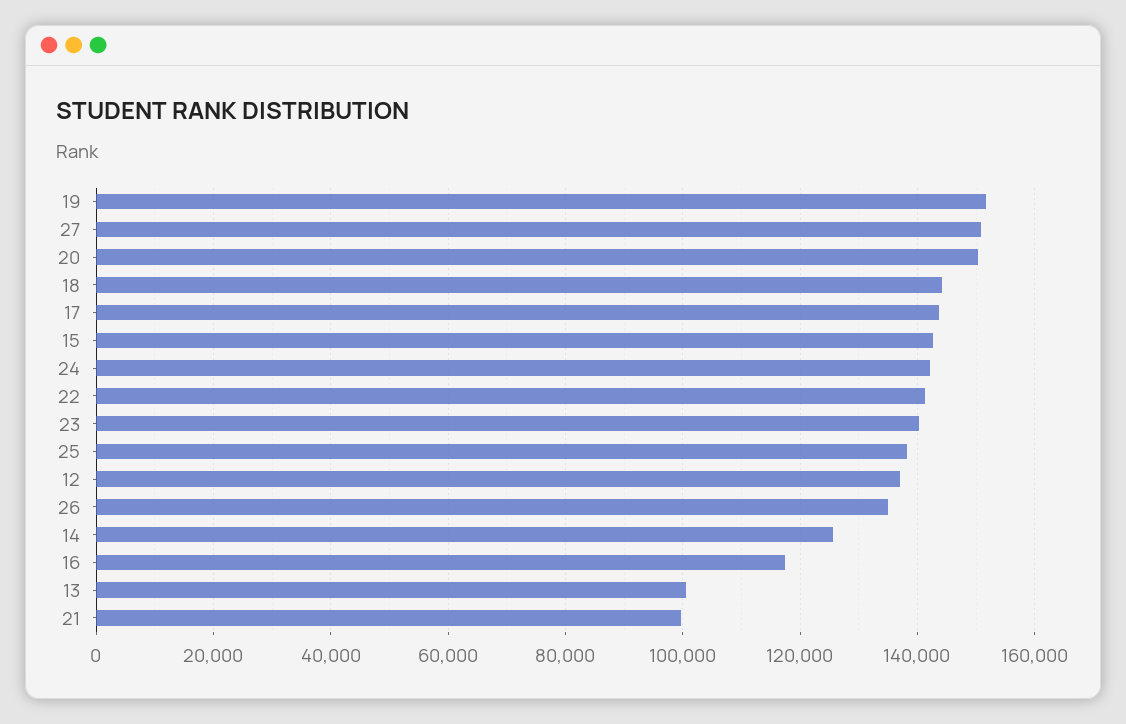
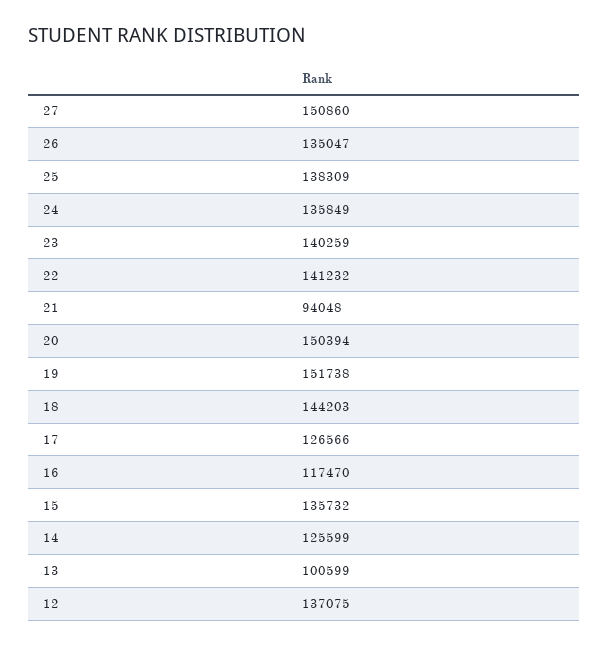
17: 144000 -> 126566
15: 142000 -> 135732
24: 142000 -> 135849
21: 100000 -> 94048

